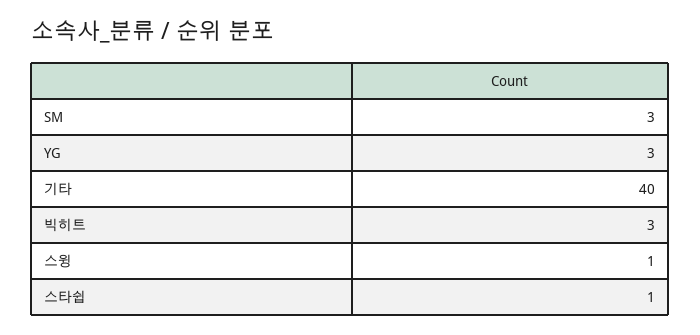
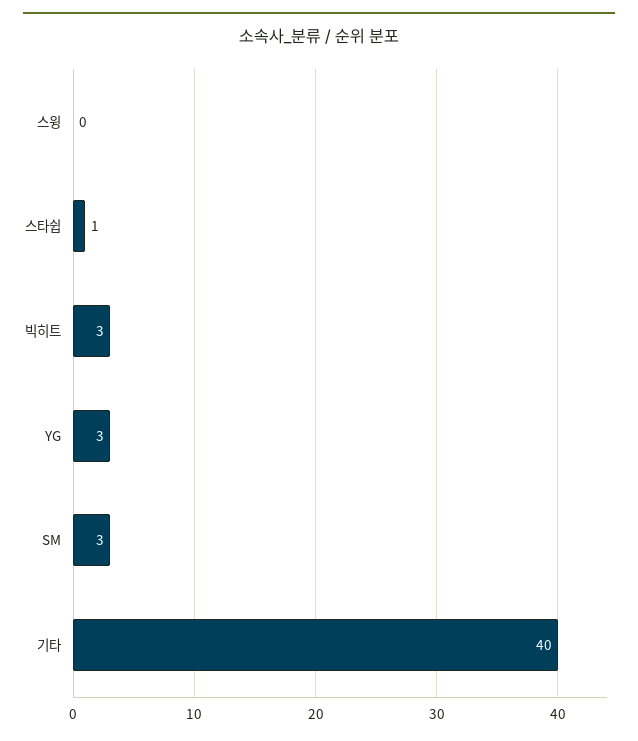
스윙: 1 -> 0

